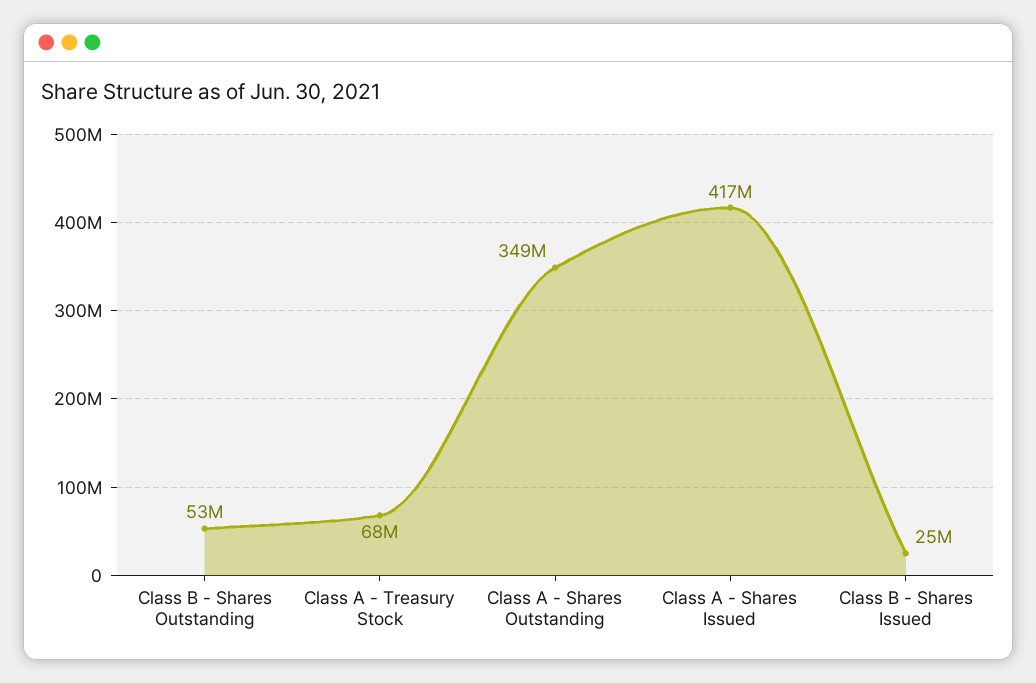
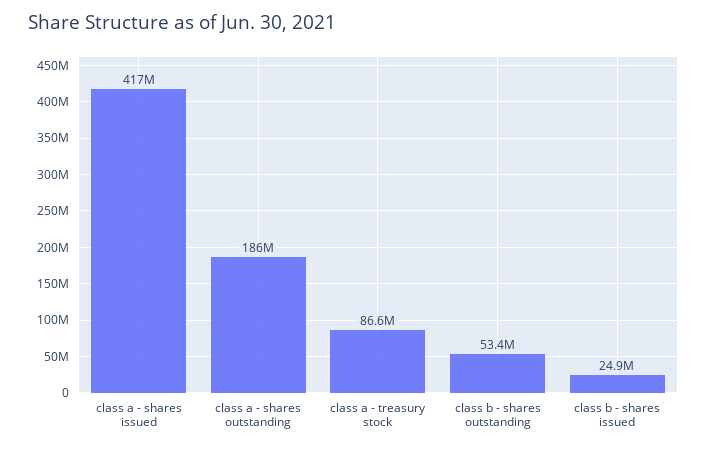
Class A - Treasury Stock: 68000000 -> 86600000
Class A - Shares Outstanding: 349000000 -> 186000000

